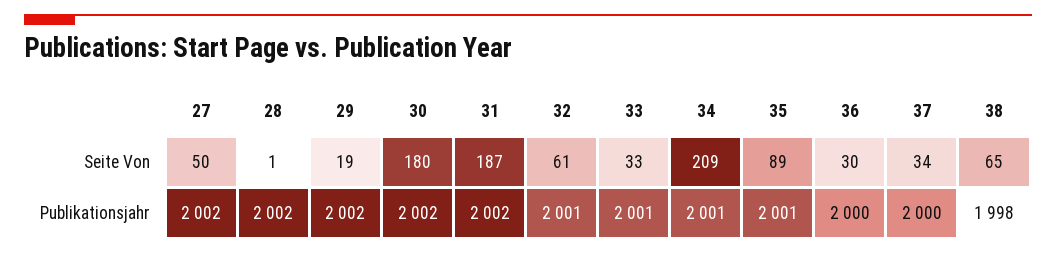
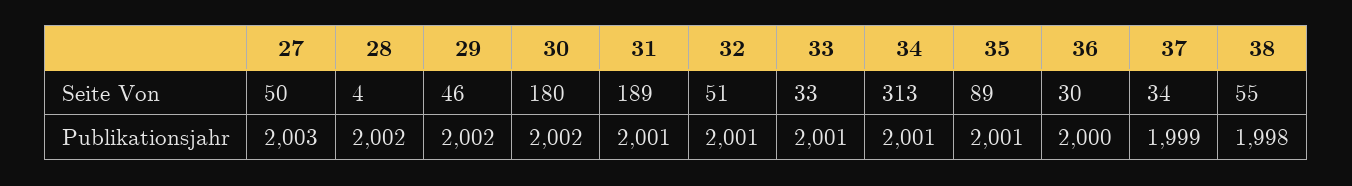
28, Seite Von: 1 -> 4
29, Seite Von: 19 -> 46
31, Seite Von: 187 -> 189
32, Seite Von: 61 -> 51
34, Seite Von: 209 -> 313
38, Seite Von: 65 -> 55
27, Publikationsjahr: 2002 -> 2003
31, Publikationsjahr: 2002 -> 2001
37, Publikationsjahr: 2000 -> 1999

